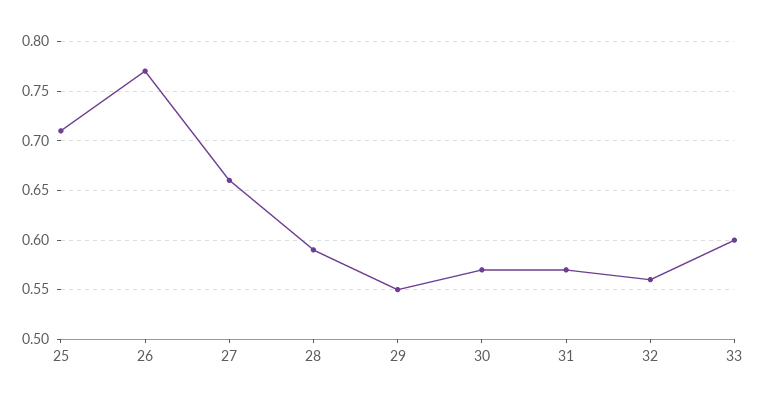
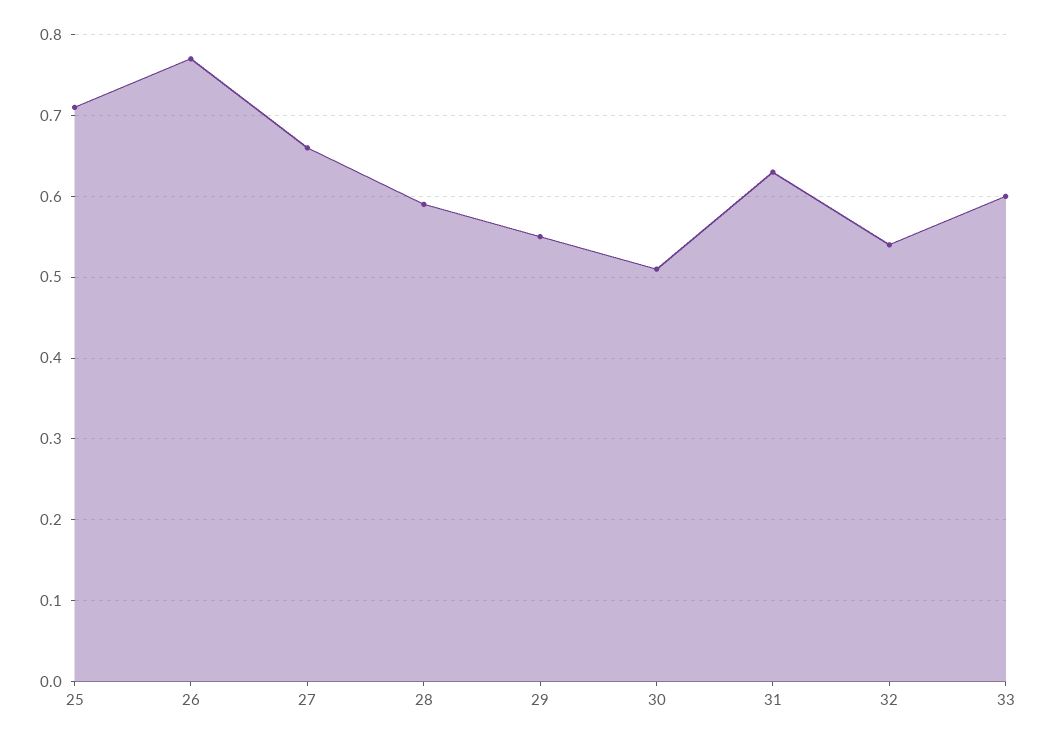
30: 0.57 -> 0.51
31: 0.57 -> 0.63
32: 0.56 -> 0.54

